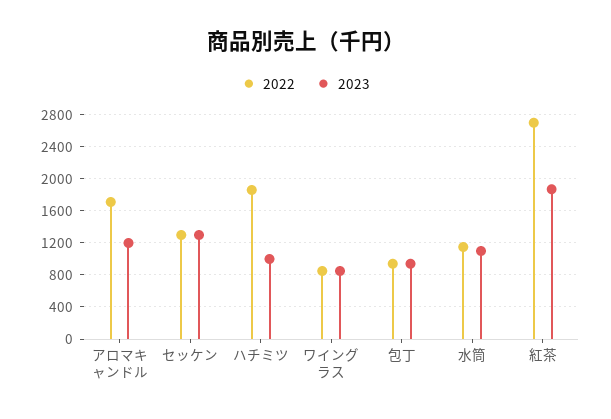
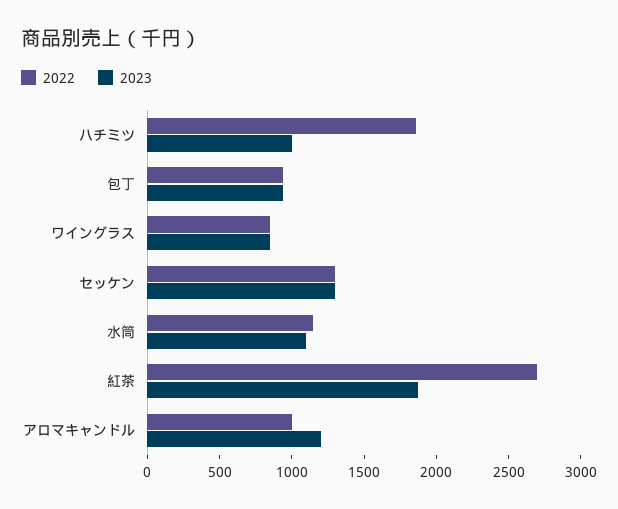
2022, アロマキャンドル: 1700 -> 1000

